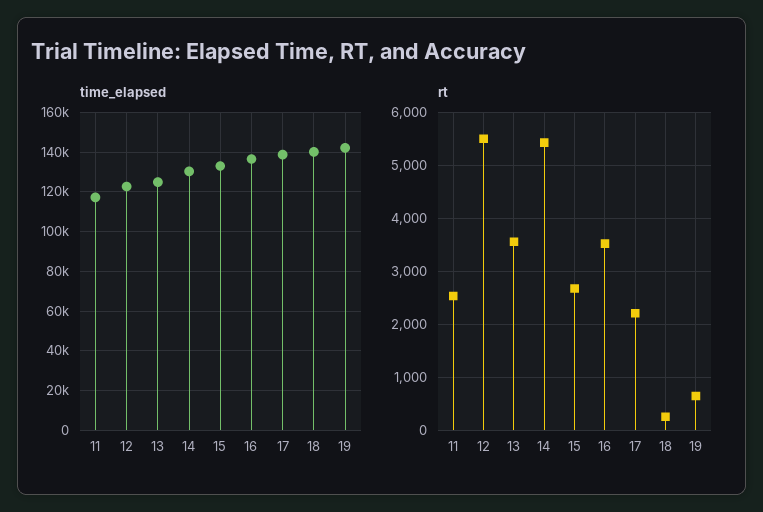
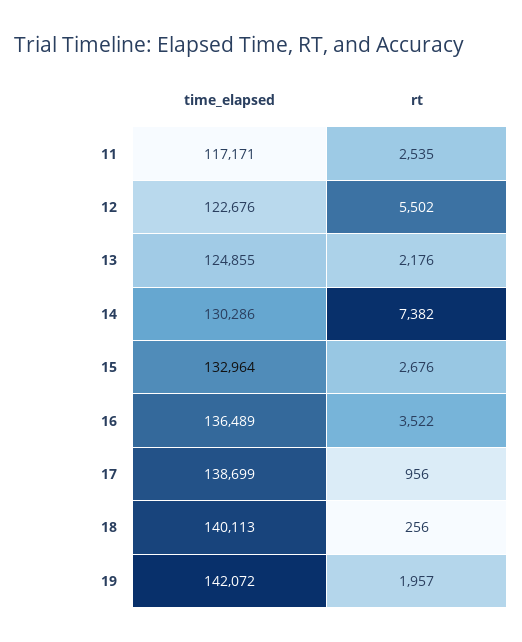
rt, 13: 3600 -> 2176
rt, 14: 5400 -> 7382
rt, 17: 2200 -> 956
rt, 19: 600 -> 1957

